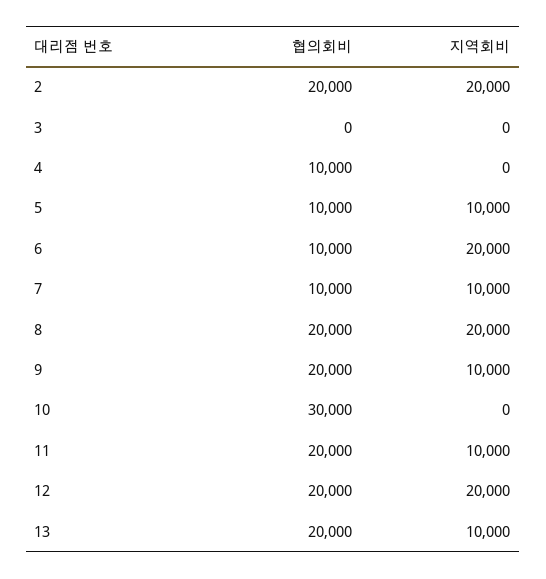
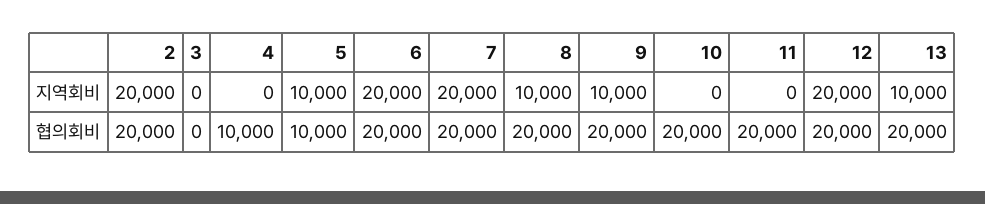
협의회비, 6: 10000 -> 20000
협의회비, 7: 10000 -> 20000
지역회비, 7: 10000 -> 20000
지역회비, 8: 20000 -> 10000
협의회비, 10: 30000 -> 20000
지역회비, 11: 10000 -> 0

